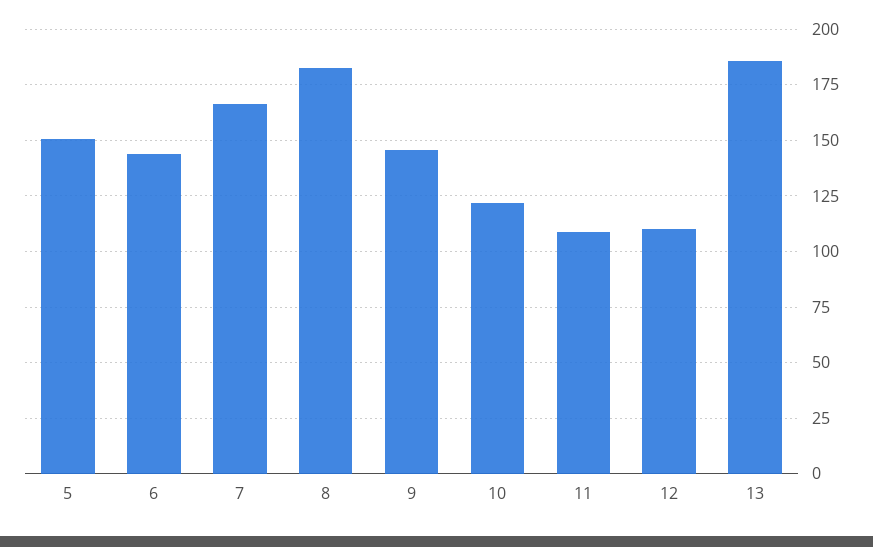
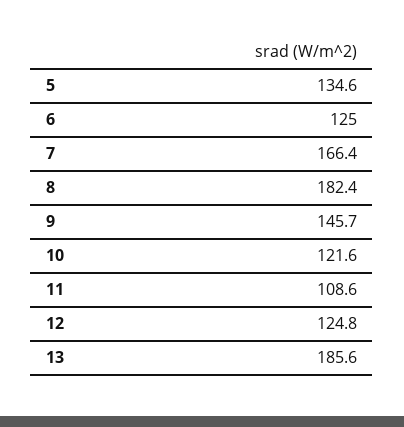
5: 150 -> 134.6
6: 145 -> 125
12: 110 -> 124.8

